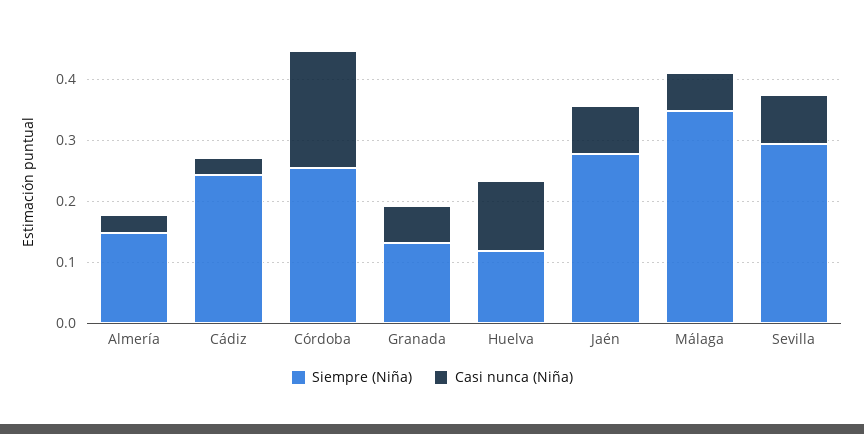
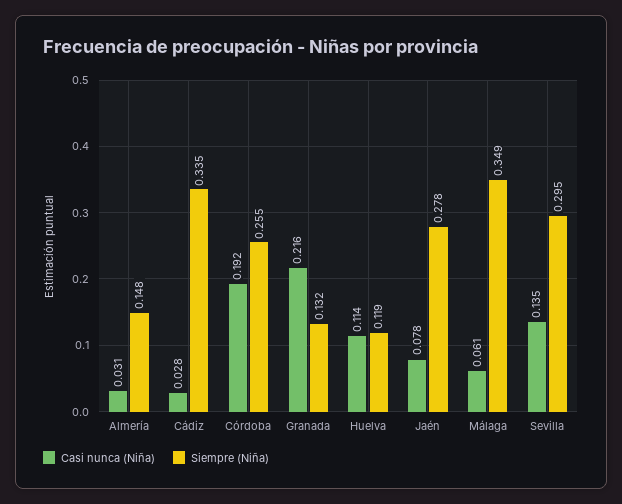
Siempre (Niña), Cádiz: 0.24 -> 0.335
Casi nunca (Niña), Granada: 0.06 -> 0.216
Casi nunca (Niña), Sevilla: 0.08 -> 0.135

